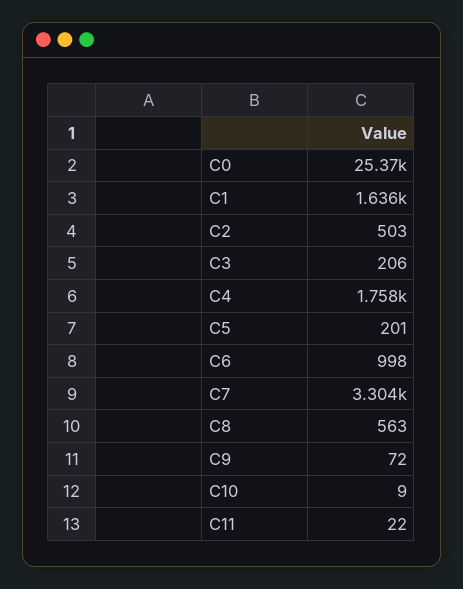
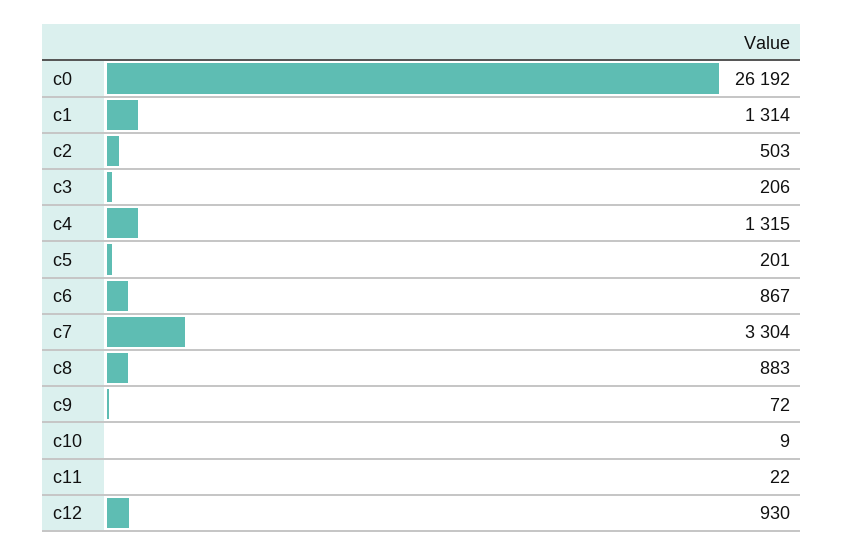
C0: 25370 -> 26192
C1: 1636 -> 1314
C4: 1758 -> 1315
C6: 998 -> 867
C8: 563 -> 883
c12: none -> 930

